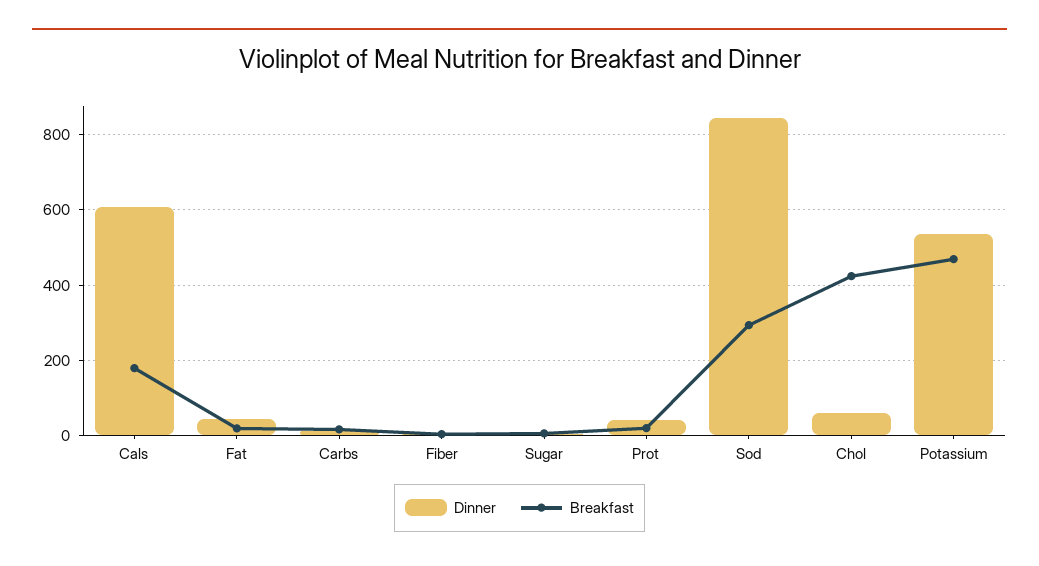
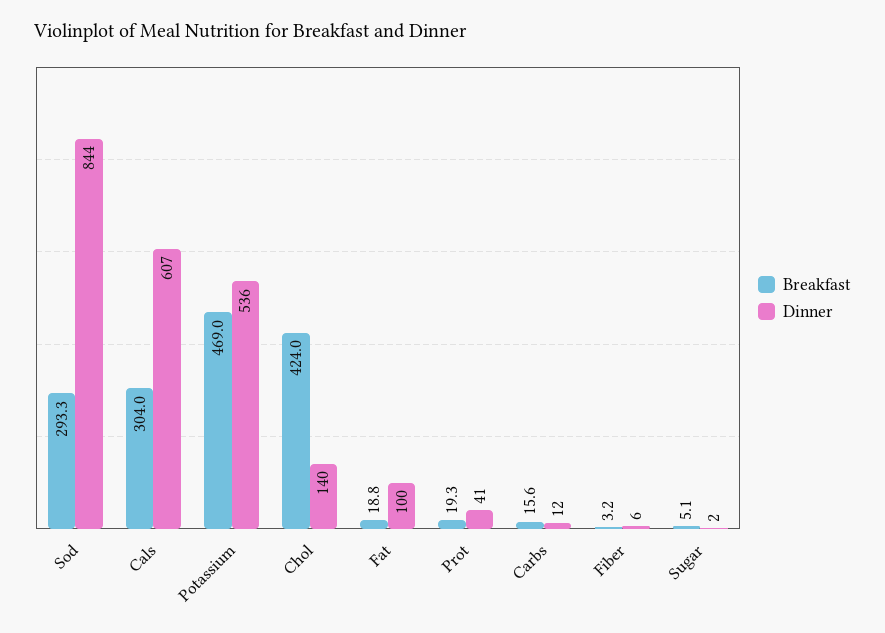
Breakfast, Cals: 180 -> 304
Dinner, Fat: 40 -> 100
Dinner, Chol: 60 -> 140

